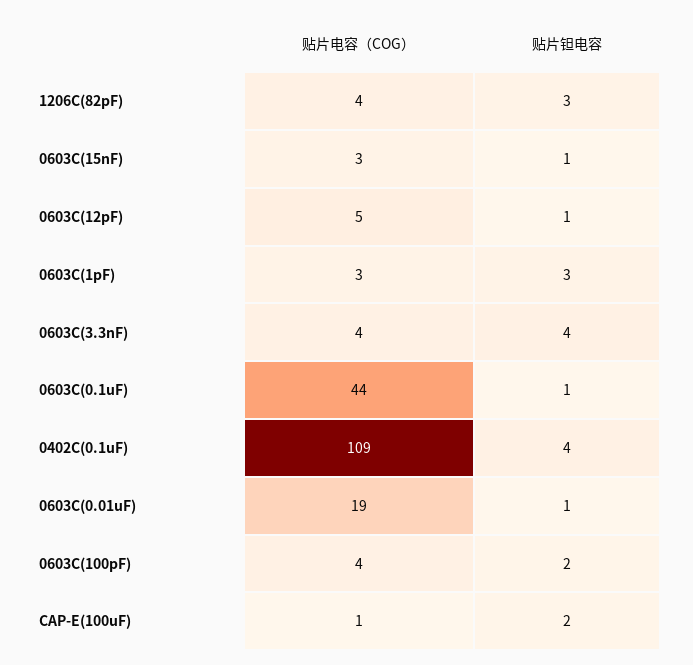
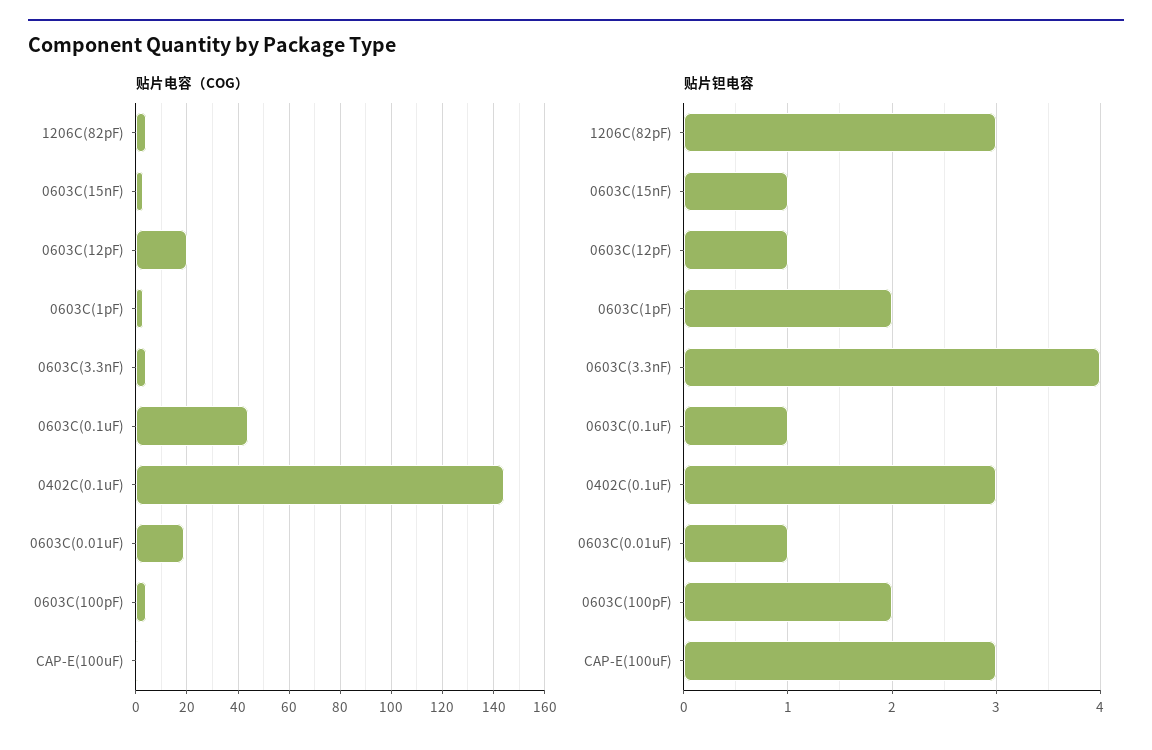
贴片电容（COG）, 0603C(12pF): 5 -> 20
贴片钽电容, 0603C(1pF): 3 -> 2
贴片电容（COG）, 0402C(0.1uF): 109 -> 145
贴片钽电容, 0402C(0.1uF): 4 -> 3
贴片钽电容, CAP-E(100uF): 2 -> 3

